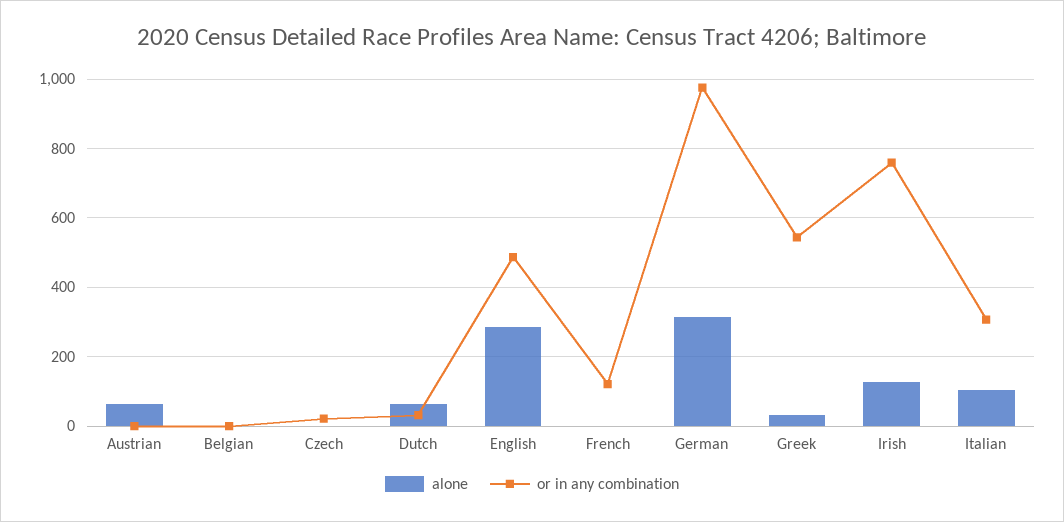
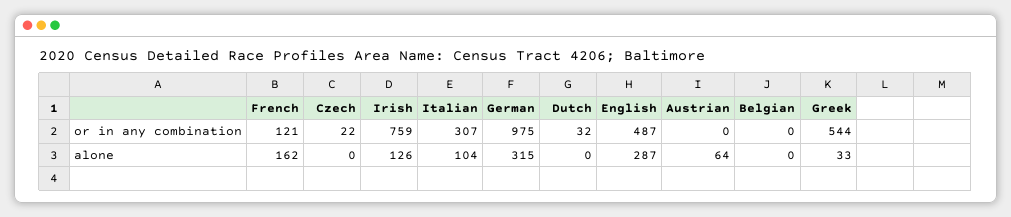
alone, Dutch: 60 -> 0
alone, French: 0 -> 162

